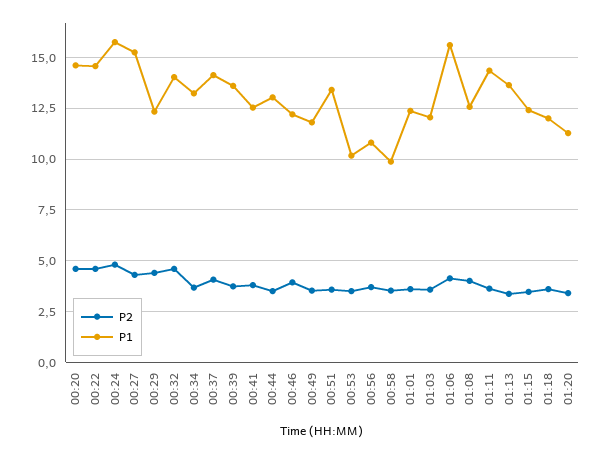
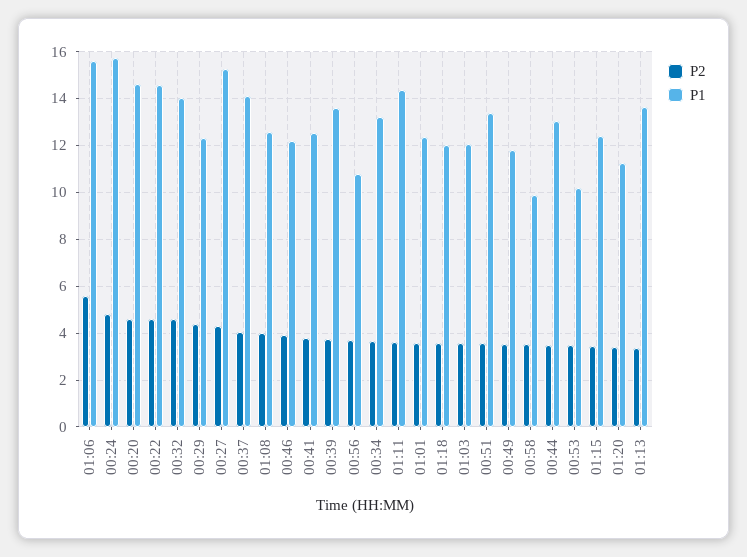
P2, 01:06: 4 -> 5.5

